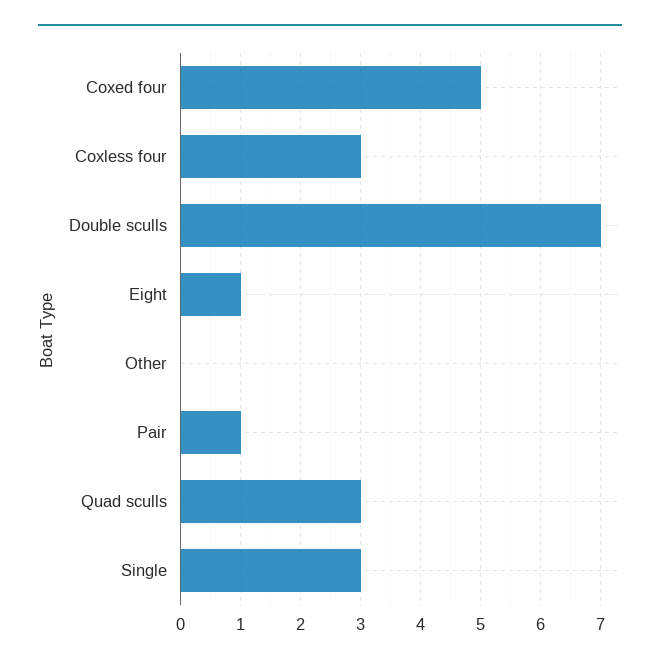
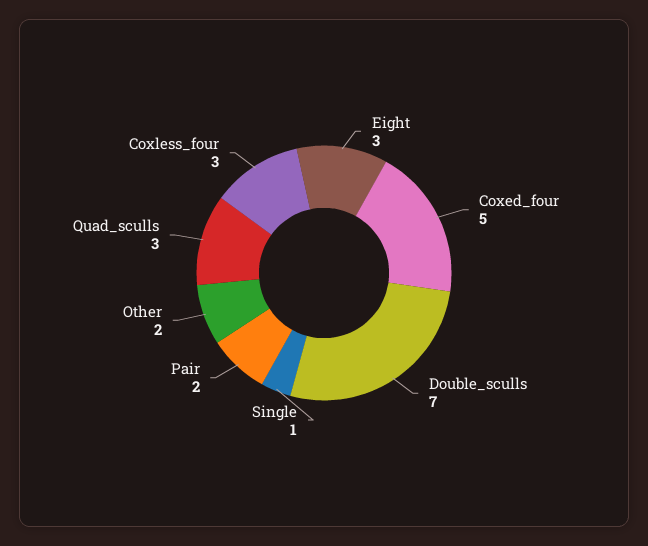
Eight: 1 -> 3
Other: 0 -> 2
Pair: 1 -> 2
Single: 3 -> 1

